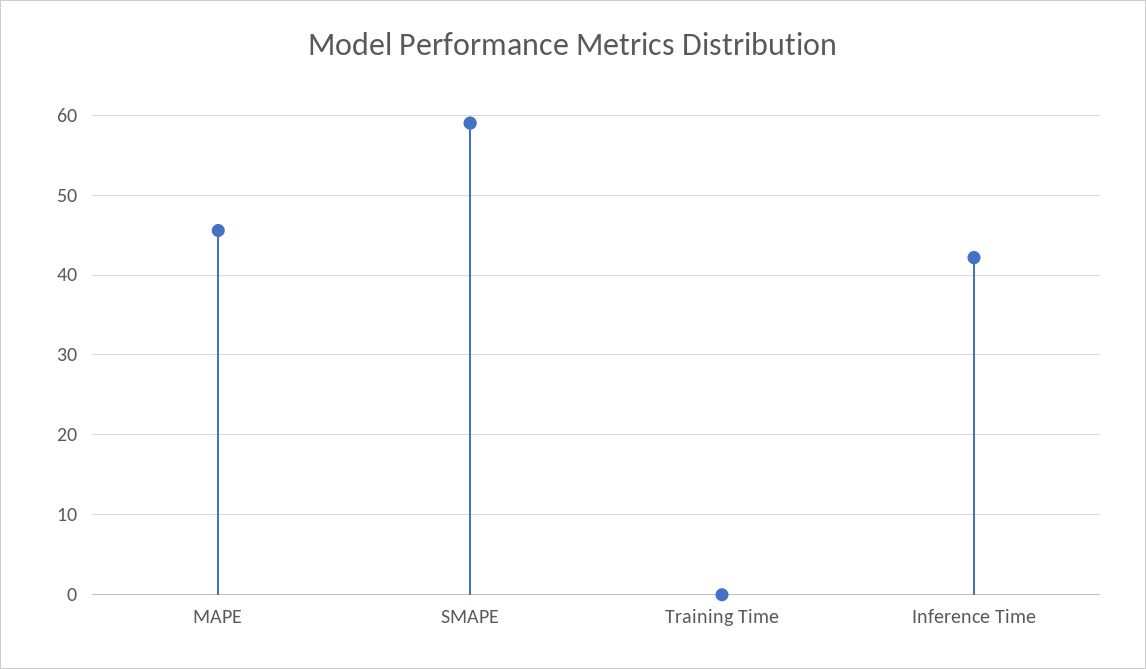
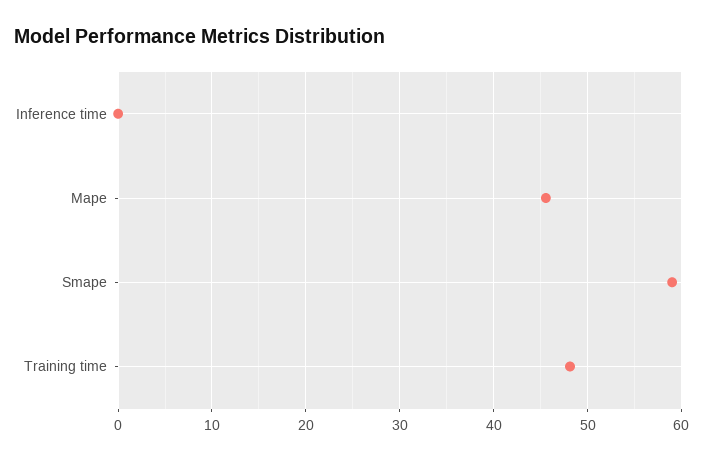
Training Time: 0 -> 48
Inference Time: 42 -> 0

